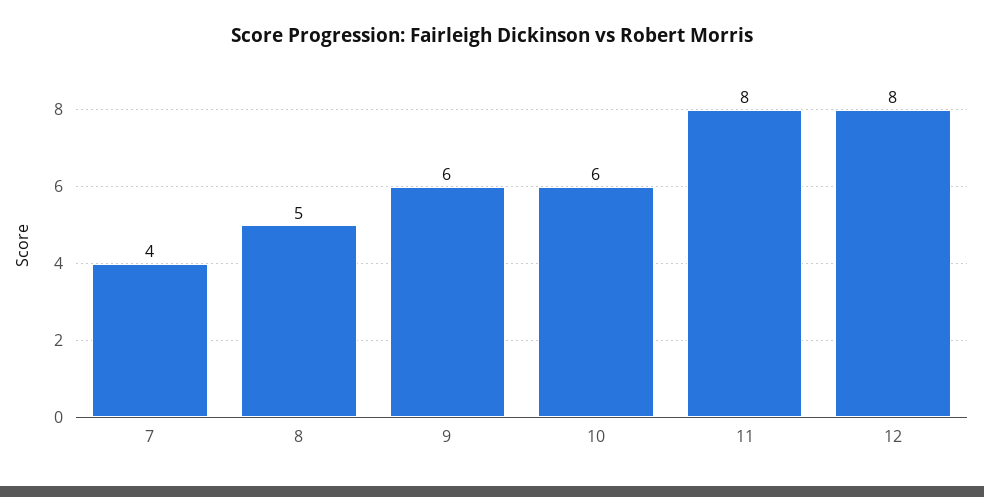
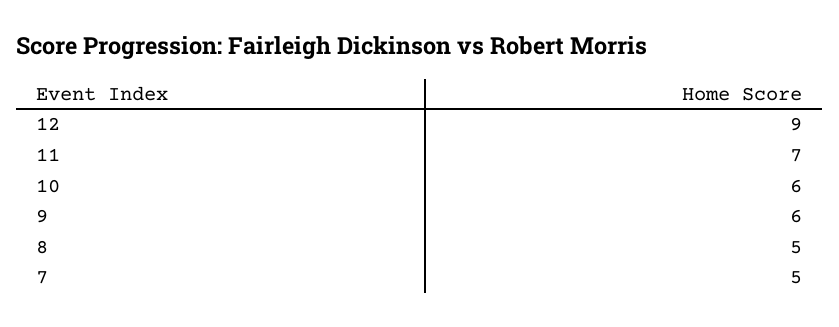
7: 4 -> 5
11: 8 -> 7
12: 8 -> 9

